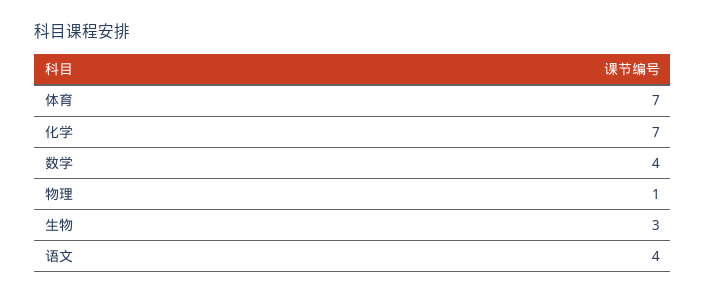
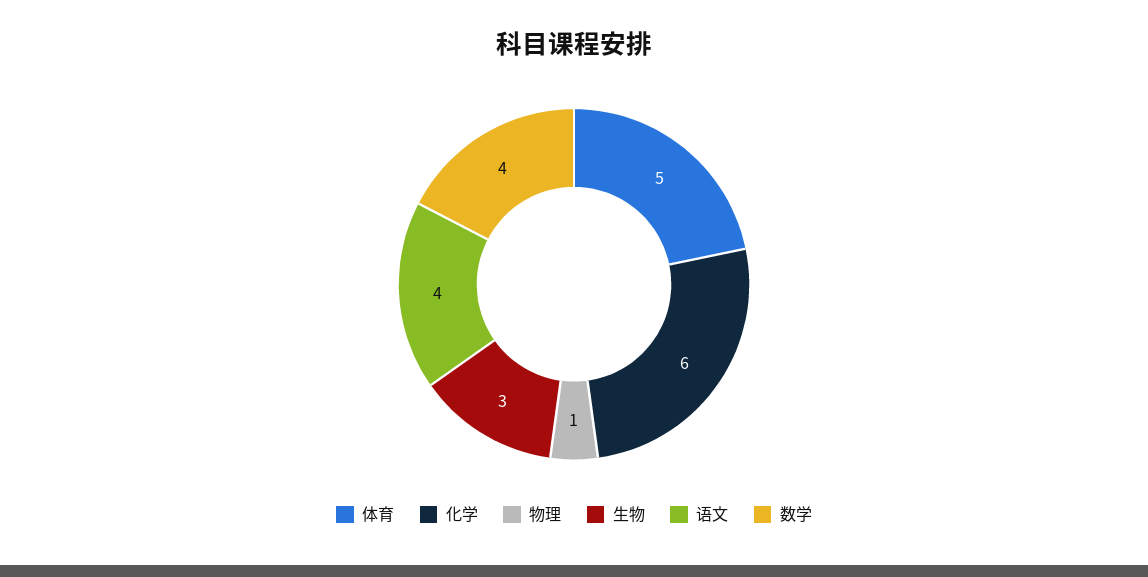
体育: 7 -> 5
化学: 7 -> 6

